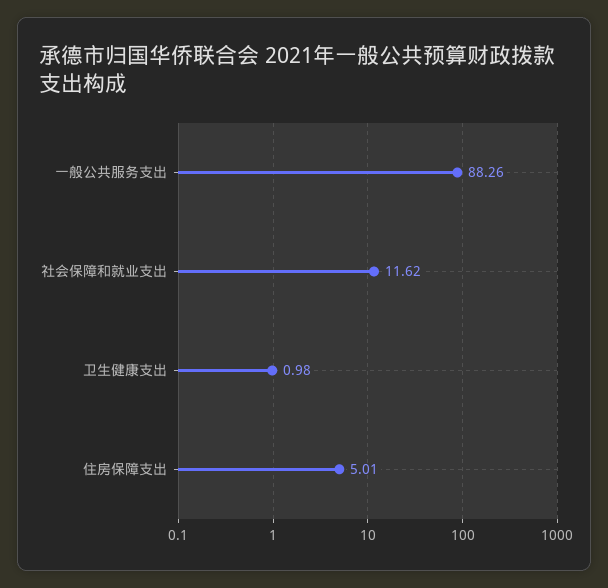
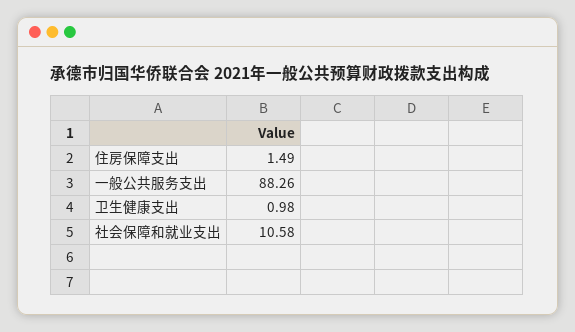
社会保障和就业支出: 11.62 -> 10.58
住房保障支出: 5.01 -> 1.49

